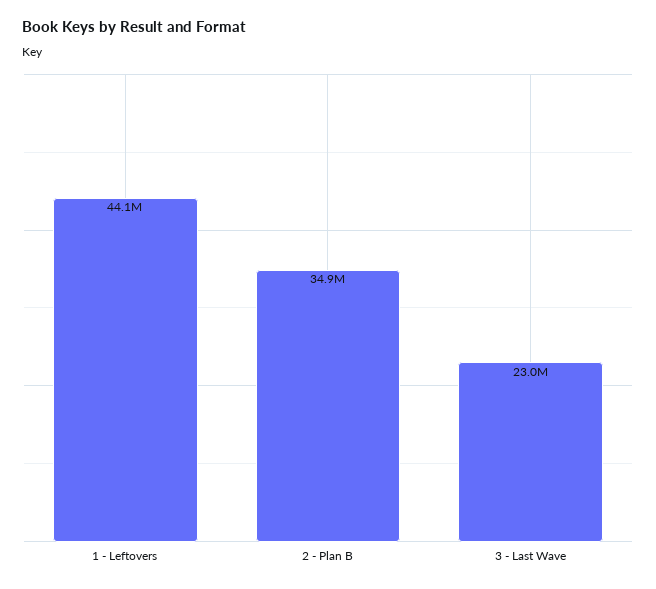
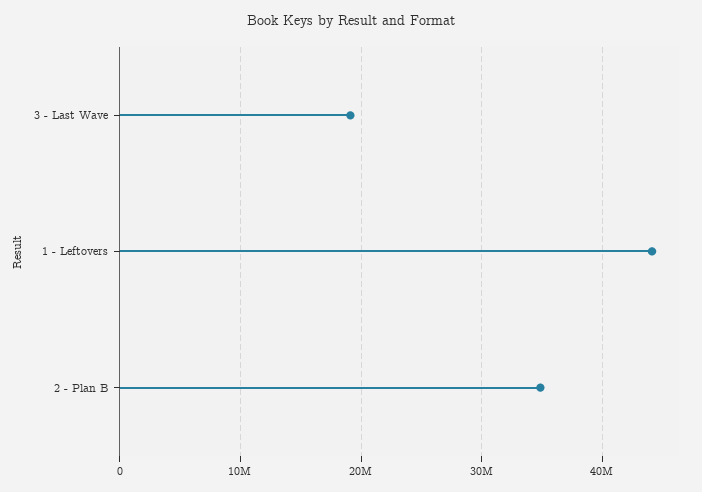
3 - Last Wave: 23000000 -> 19000000

